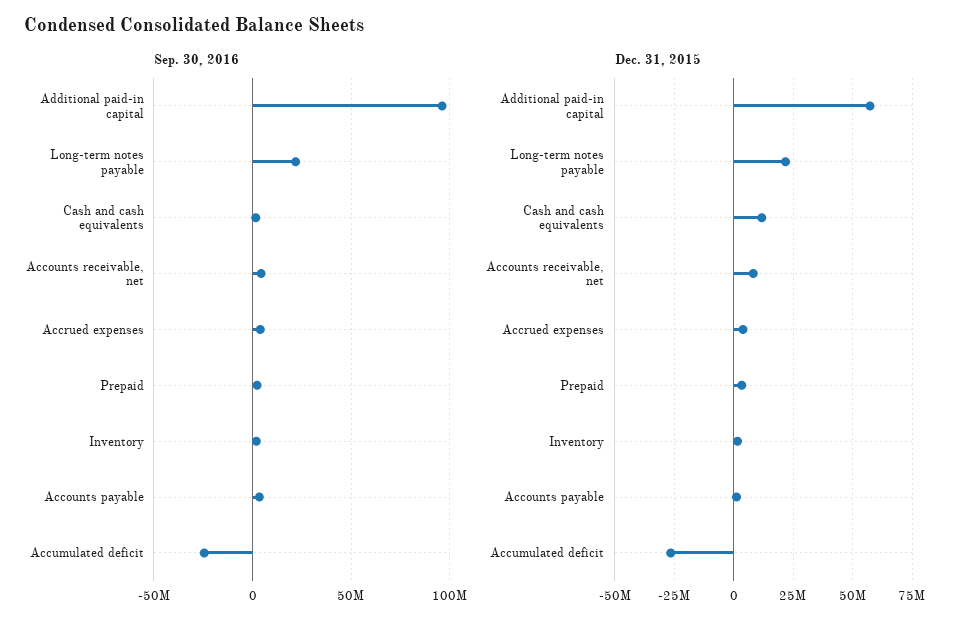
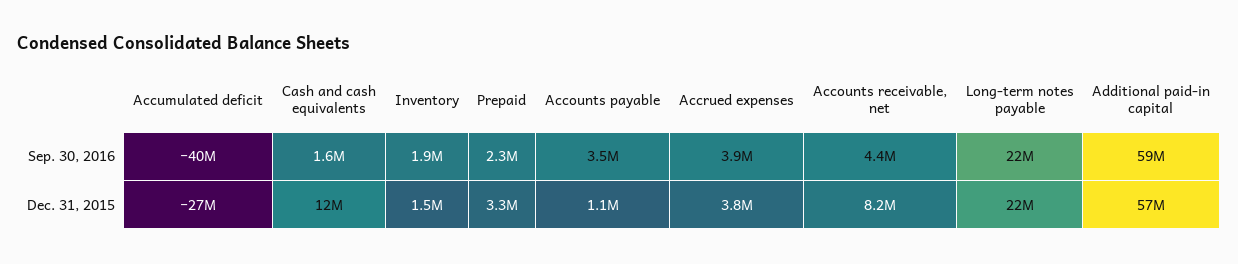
Sep. 30, 2016, Additional paid-in capital: 95000000 -> 59000000
Sep. 30, 2016, Accumulated deficit: -25000000 -> -40000000

